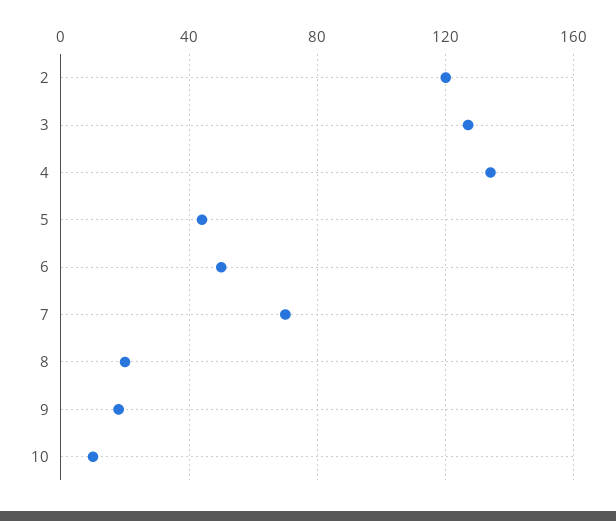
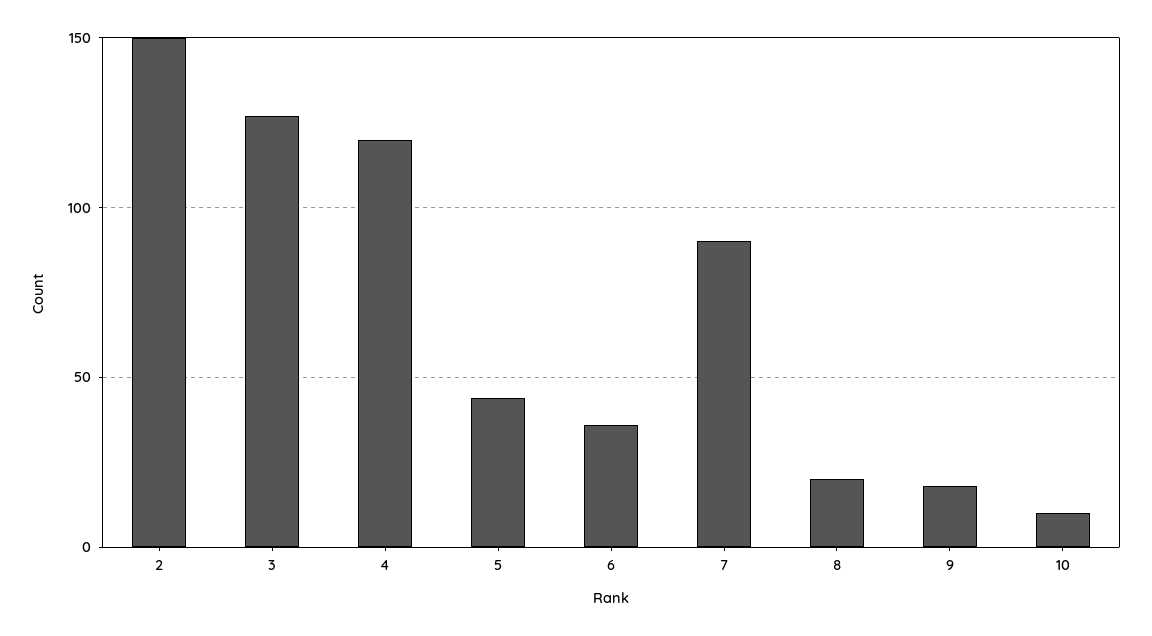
2: 120 -> 150
4: 135 -> 120
6: 50 -> 35
7: 70 -> 90

